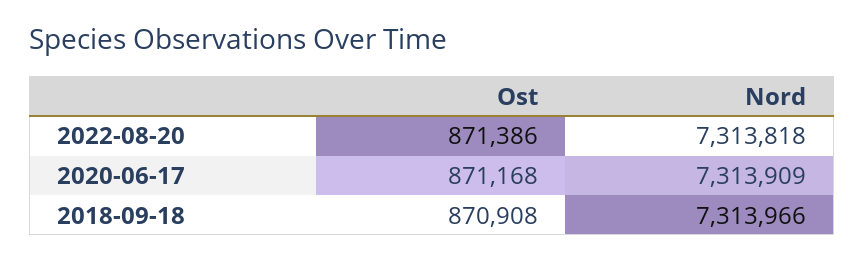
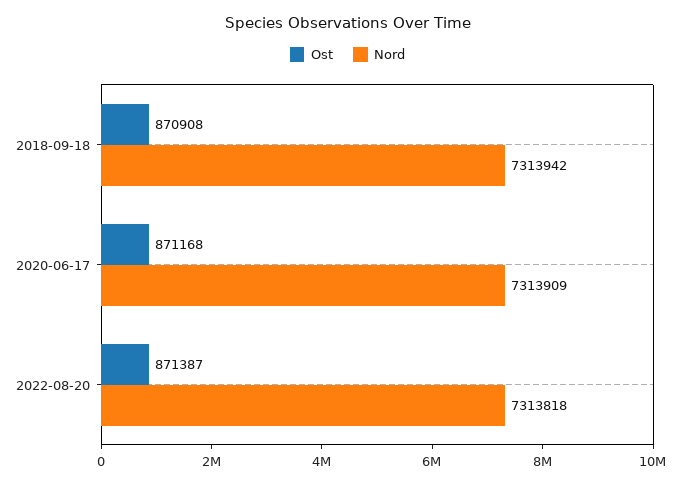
Ost, 2022-08-20: 871386 -> 871387
Nord, 2018-09-18: 7313966 -> 7313942

